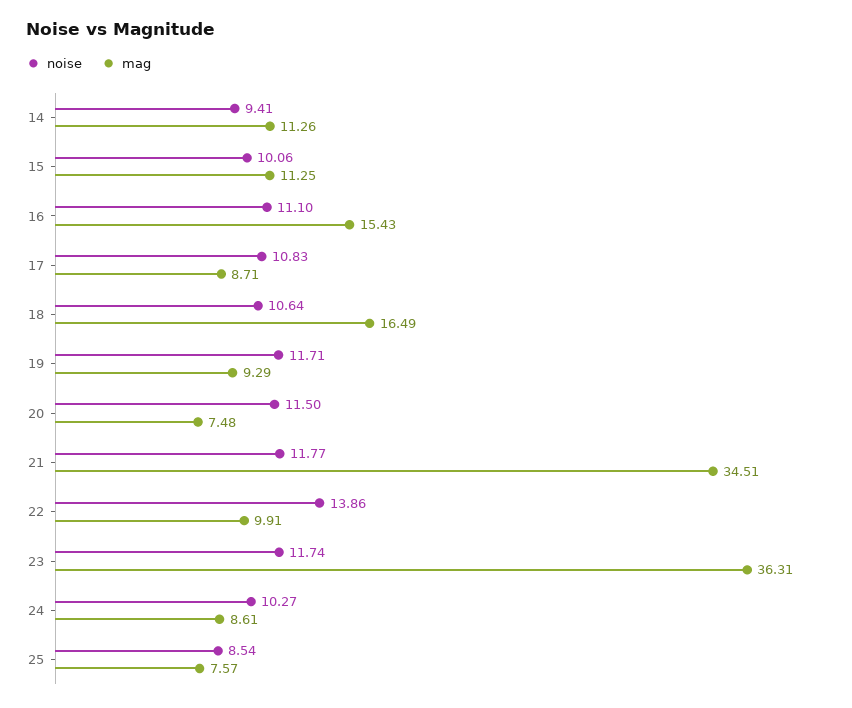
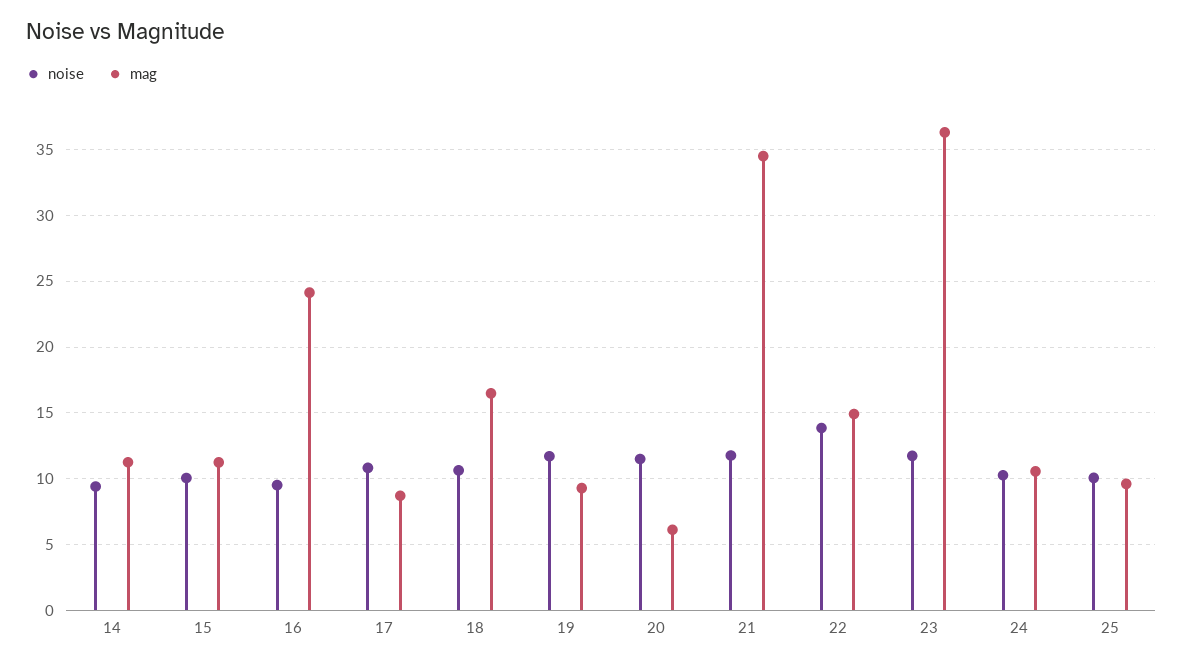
noise, 16: 11.1 -> 9.5
mag, 16: 15.43 -> 24
mag, 20: 7.48 -> 6
mag, 22: 9.91 -> 15
mag, 24: 8.61 -> 10.5
noise, 25: 8.54 -> 10
mag, 25: 7.57 -> 9.5

